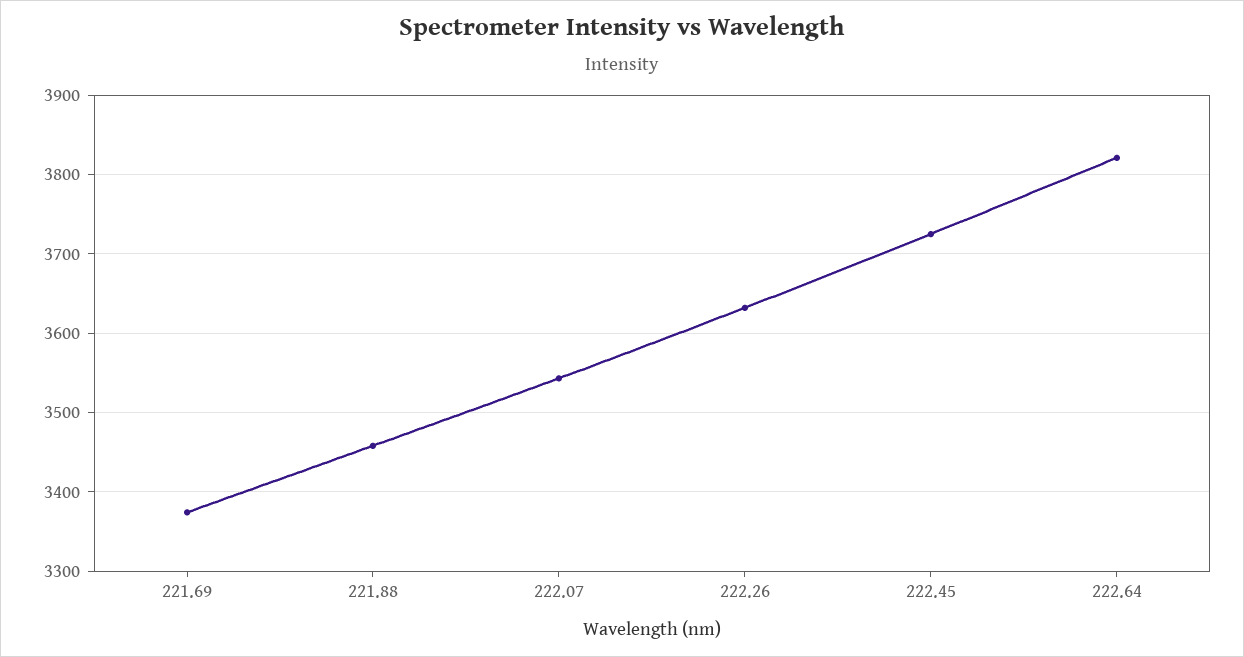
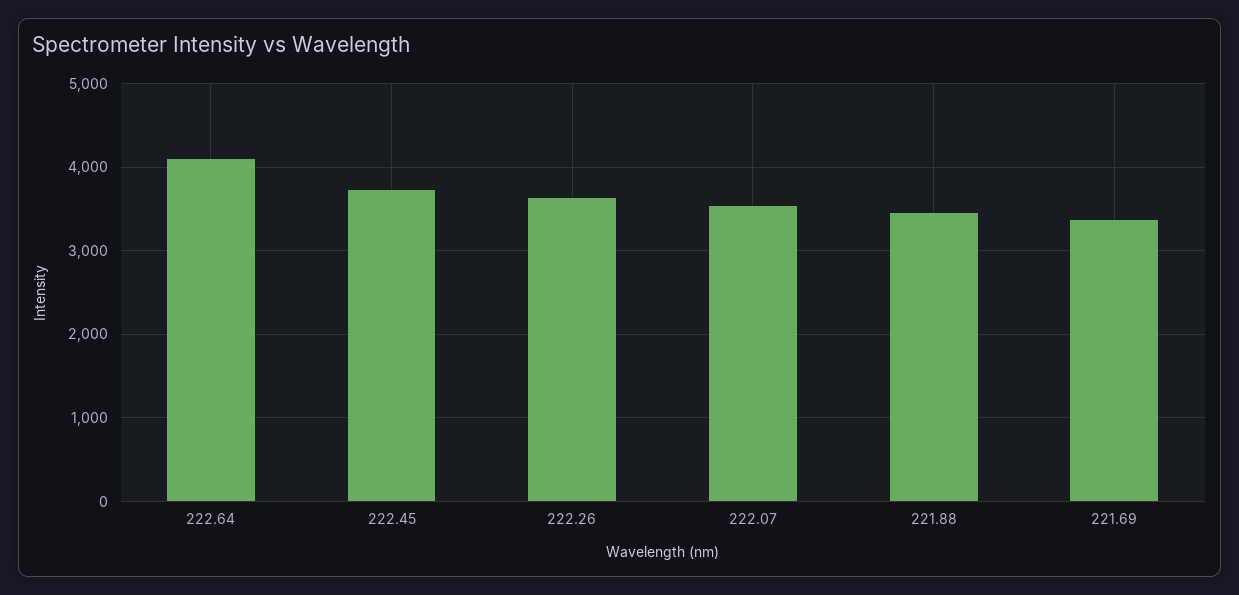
222.64: 3820 -> 4100

